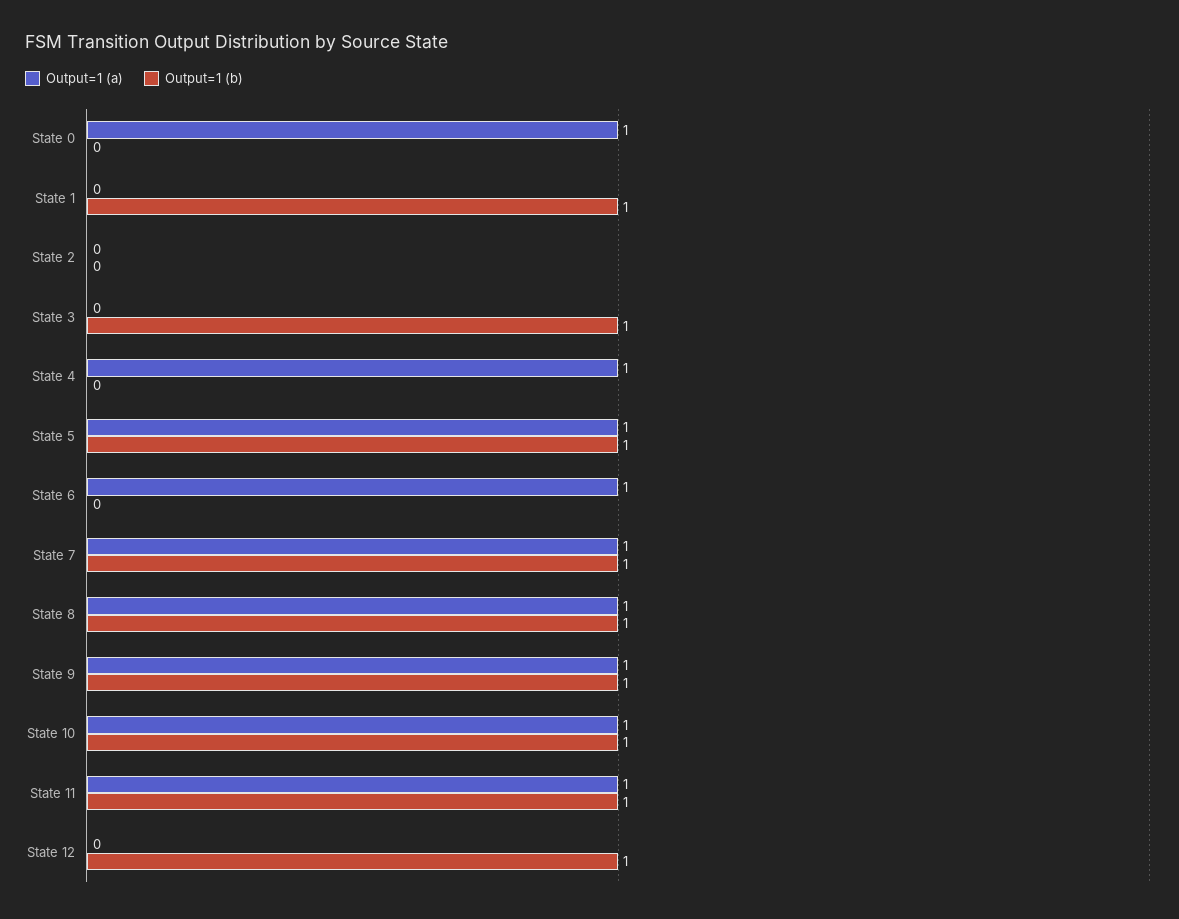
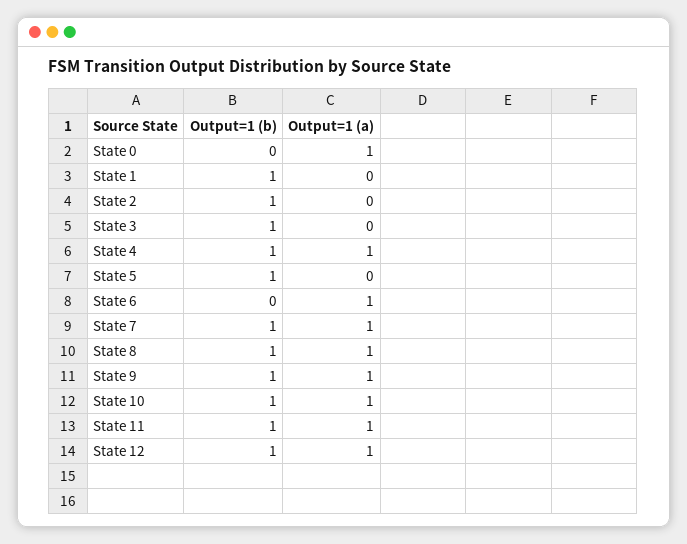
Output=1 (b), State 2: 0 -> 1
Output=1 (b), State 4: 0 -> 1
Output=1 (a), State 5: 1 -> 0
Output=1 (a), State 12: 0 -> 1

